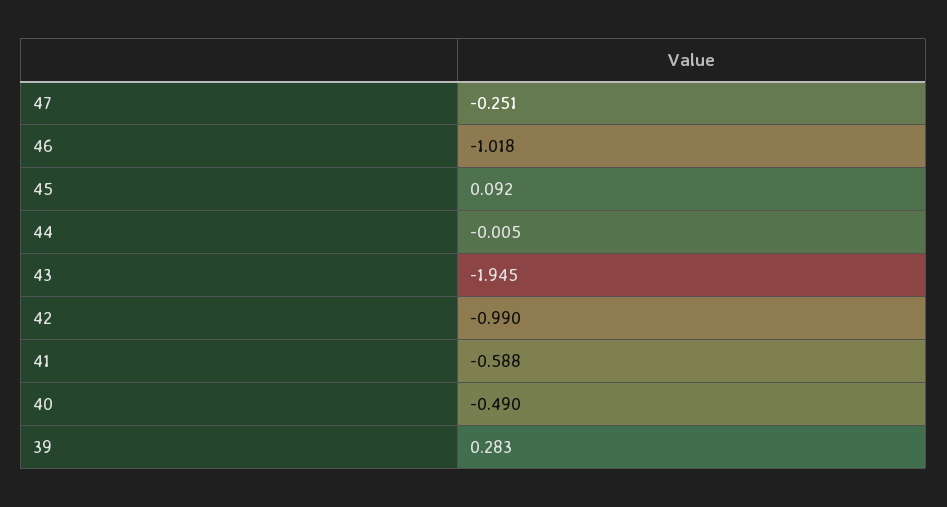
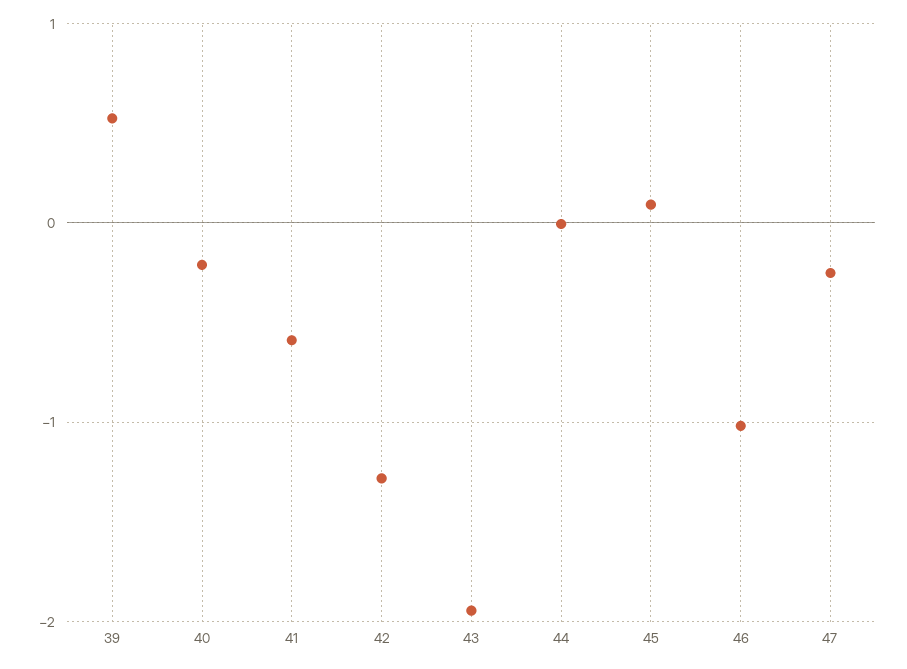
42: -0.99 -> -1.3
40: -0.49 -> -0.2
39: 0.283 -> 0.5

